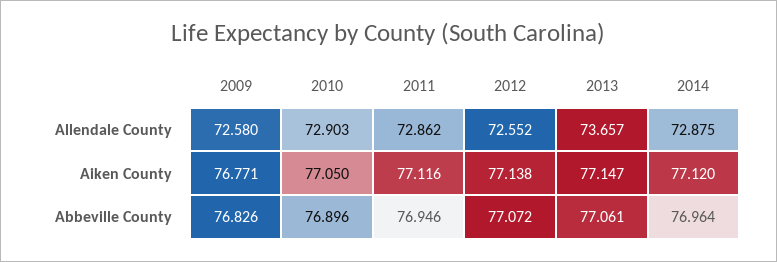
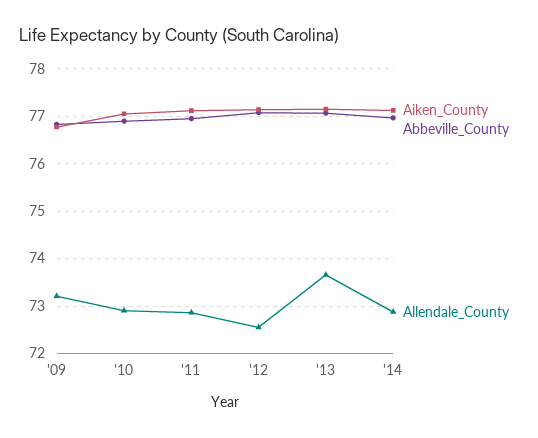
Allendale County, 2009: 72.58 -> 73.2

